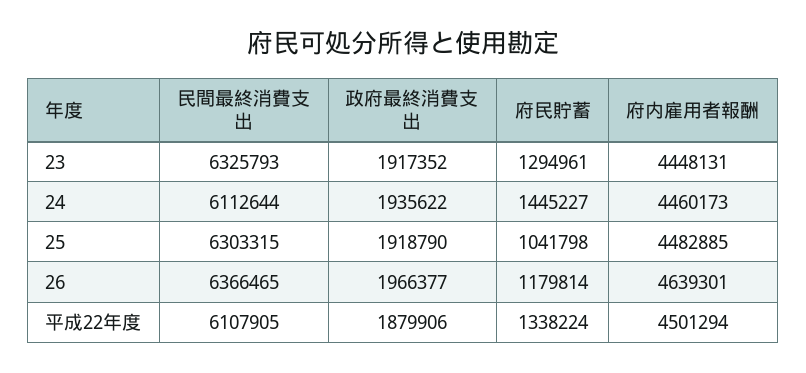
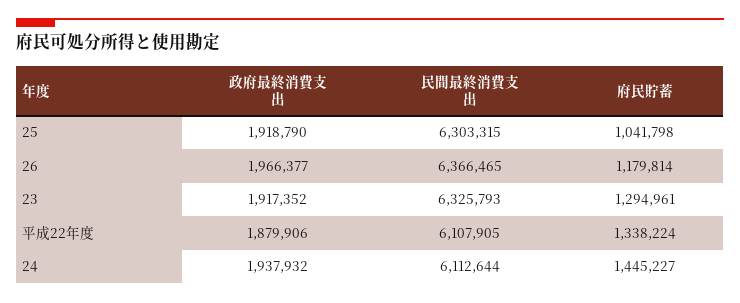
府内雇用者報酬, 23: 4448131 -> none
政府最終消費支出, 24: 1935622 -> 1937932
府内雇用者報酬, 24: 4460173 -> none
府内雇用者報酬, 25: 4482885 -> none
府内雇用者報酬, 26: 4639301 -> none
府内雇用者報酬, 平成22年度: 4501294 -> none

